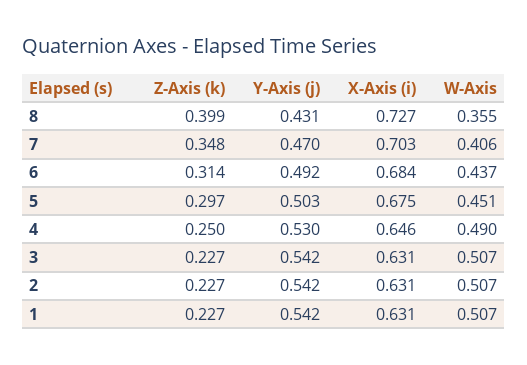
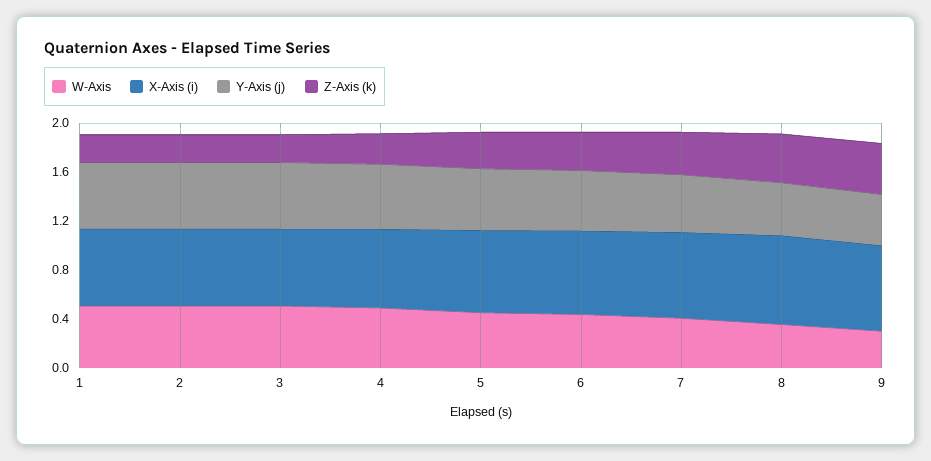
W-Axis, 9: none -> 0.3
X-Axis (i), 9: none -> 0.7
Y-Axis (j), 9: none -> 0.4
Z-Axis (k), 9: none -> 0.4

